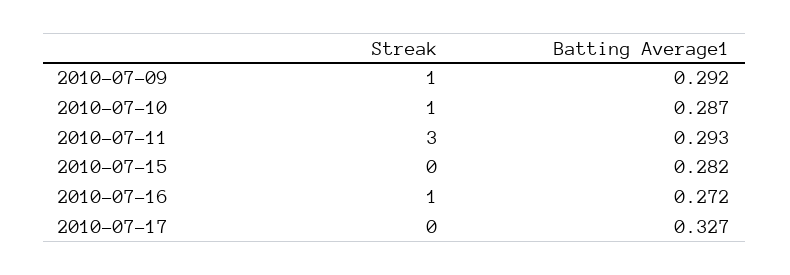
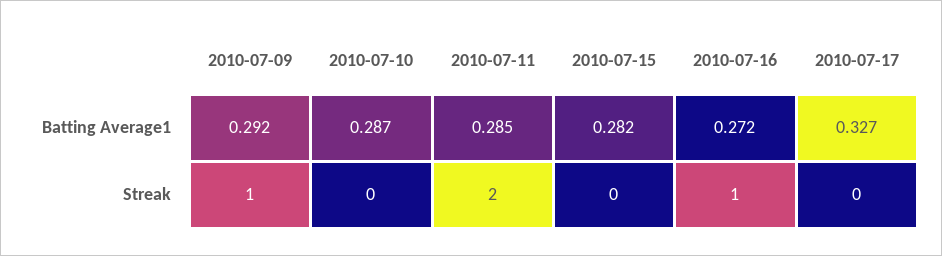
Streak, 2010-07-10: 1 -> 0
Streak, 2010-07-11: 3 -> 2
Batting Average1, 2010-07-11: 0.293 -> 0.285

